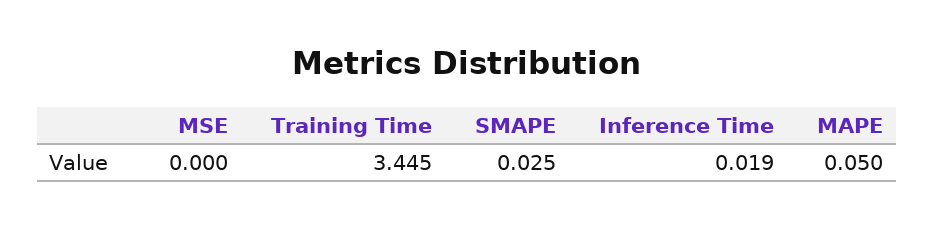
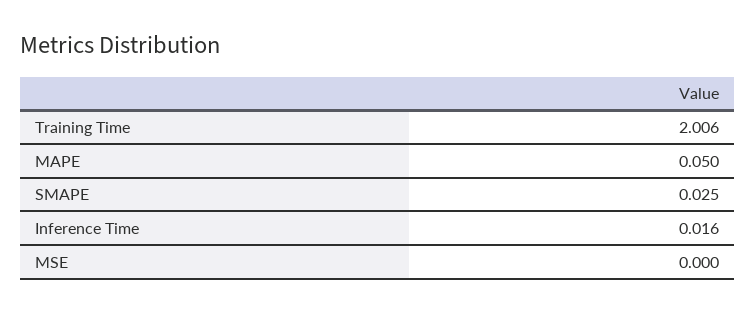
Training Time: 3.445 -> 2.006
Inference Time: 0.019 -> 0.016

